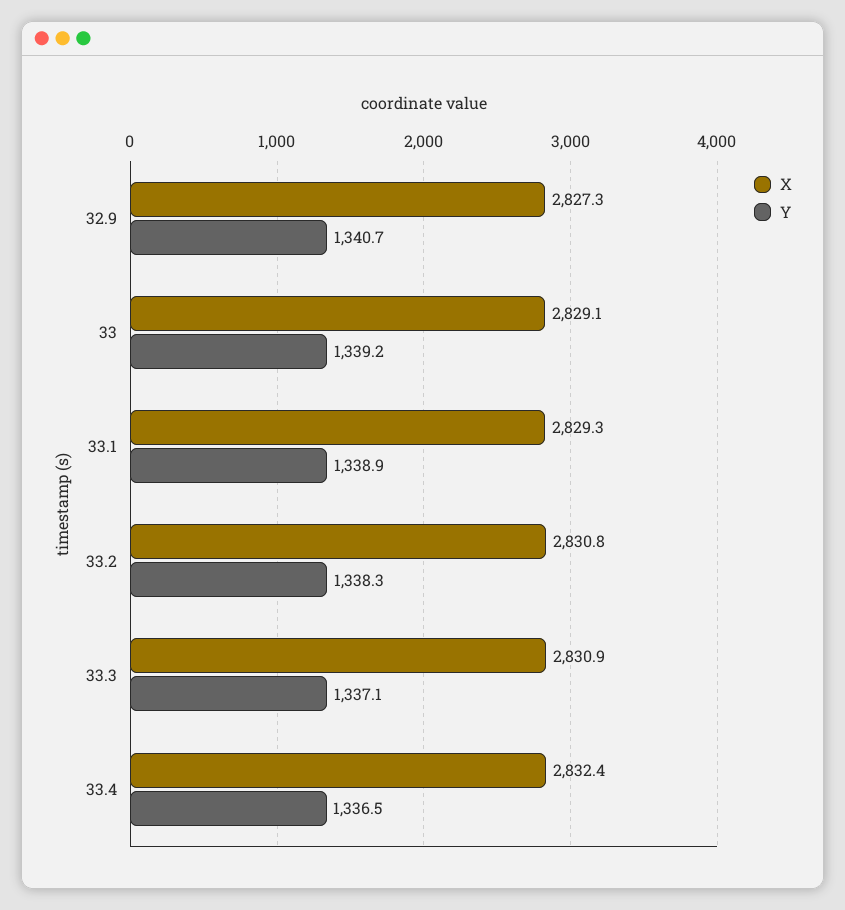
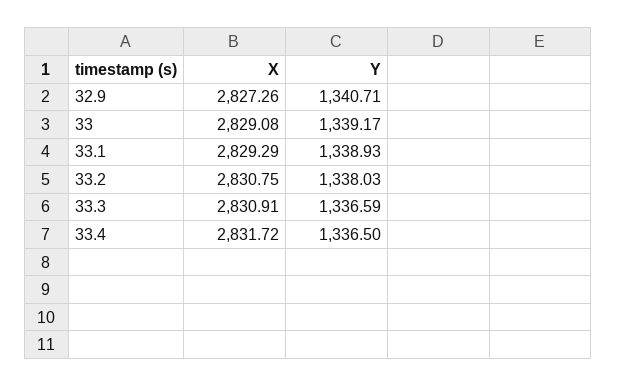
Y, 33.2: 1338.3 -> 1338.03
Y, 33.3: 1337.1 -> 1336.59
X, 33.4: 2832.4 -> 2831.72

